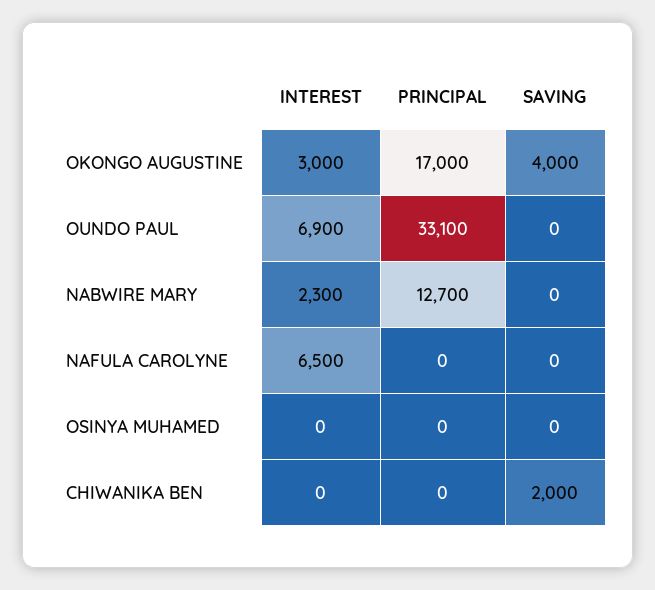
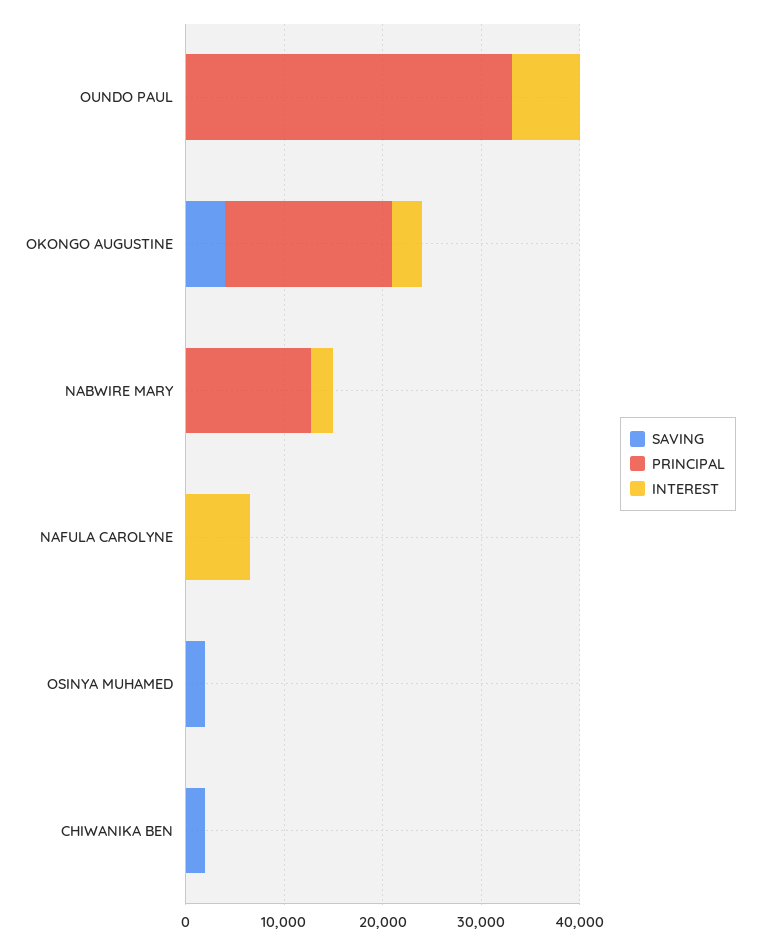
SAVING, OSINYA MUHAMED: 0 -> 2000

